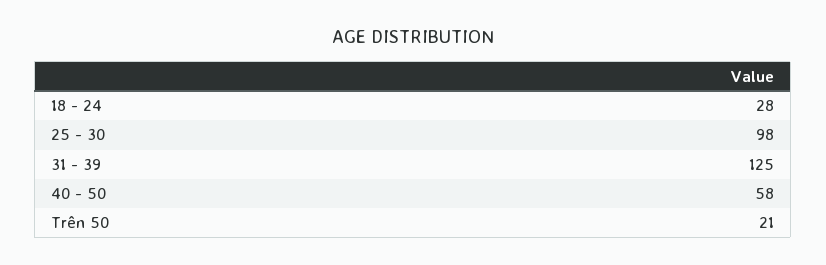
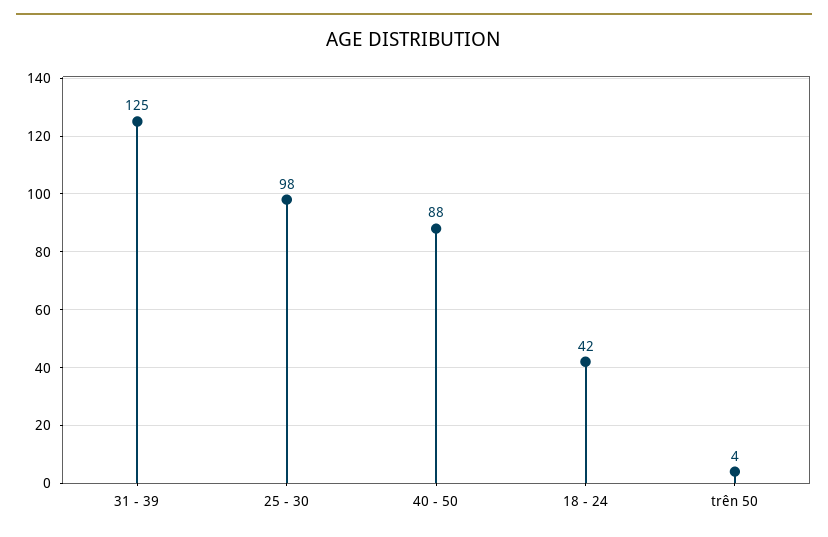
18 - 24: 28 -> 42
40 - 50: 58 -> 88
Trên 50: 21 -> 4

